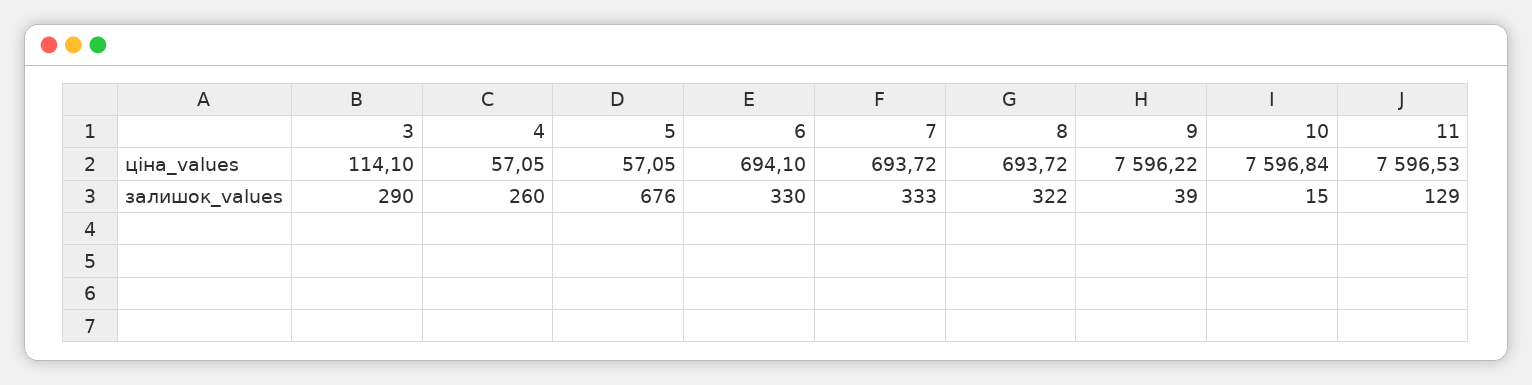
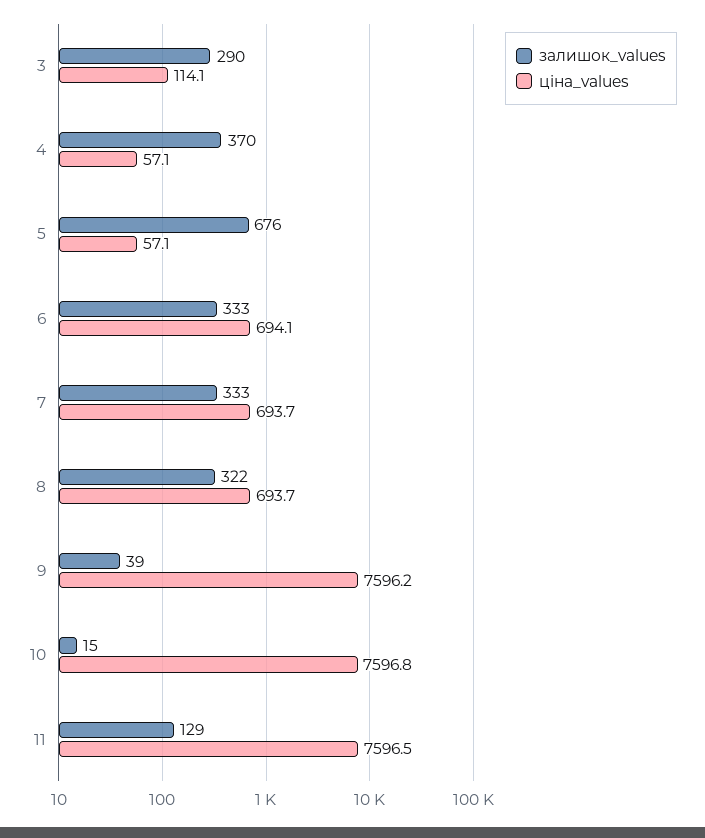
залишок_values, 4: 260 -> 370
залишок_values, 6: 330 -> 333

